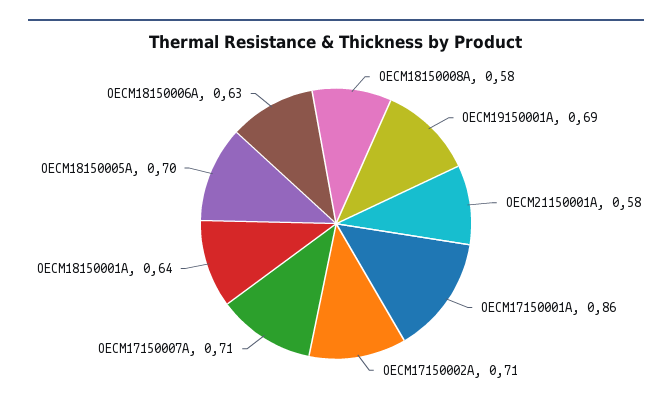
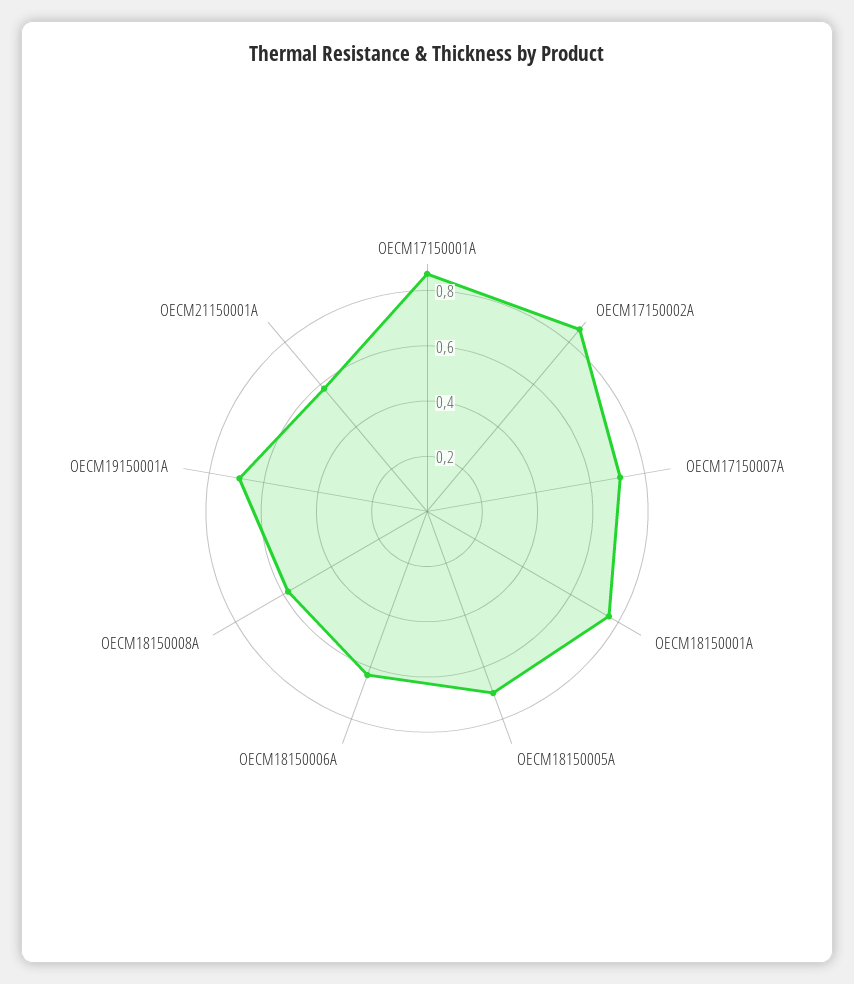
OECM17150002A: 0.71 -> 0.85
OECM18150001A: 0.64 -> 0.75

